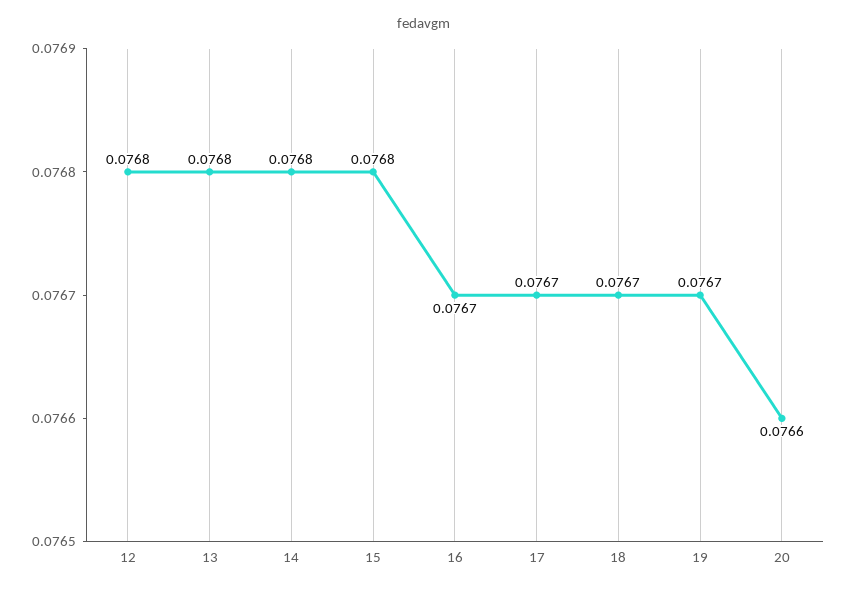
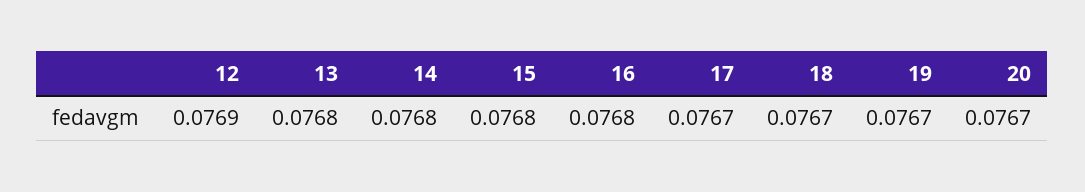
12: 0.0768 -> 0.0769
16: 0.0767 -> 0.0768
20: 0.0766 -> 0.0767

